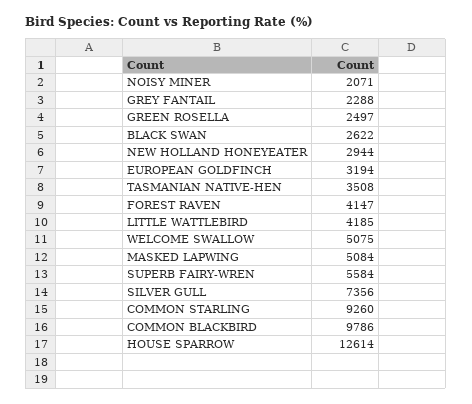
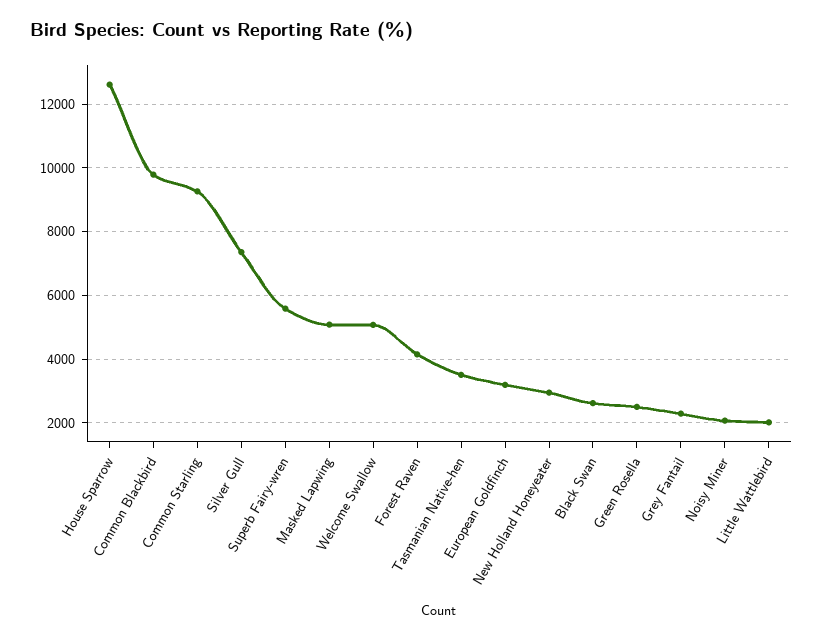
LITTLE WATTLEBIRD: 4185 -> 2000

